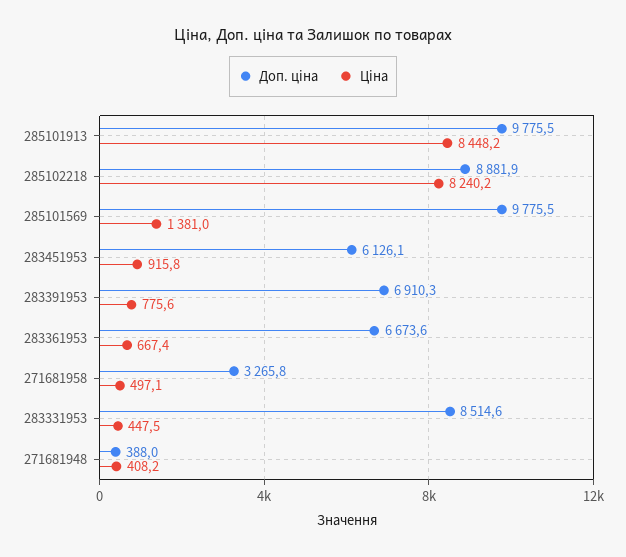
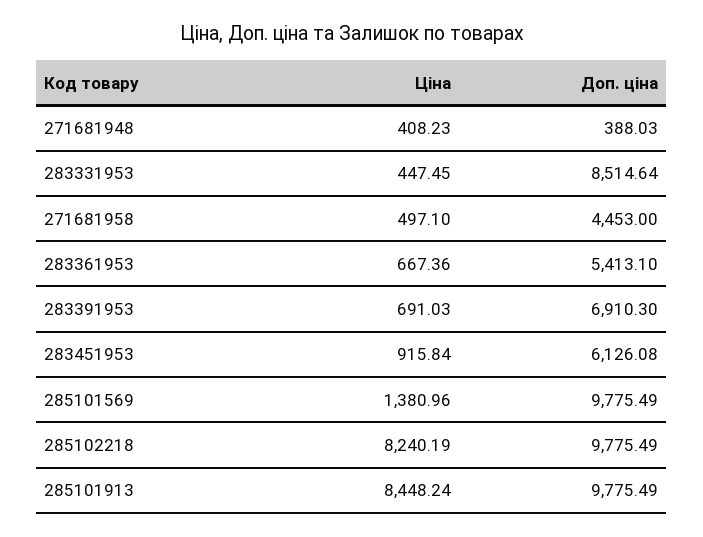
Доп. ціна, 285102218: 8881.9 -> 9775.49
Ціна, 283391953: 775.6 -> 691.03
Доп. ціна, 283361953: 6673.6 -> 5413.1
Доп. ціна, 271681958: 3265.8 -> 4453

